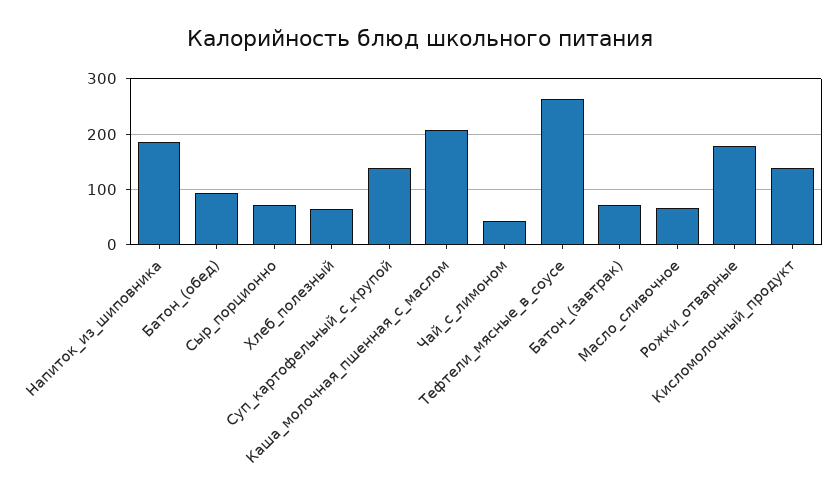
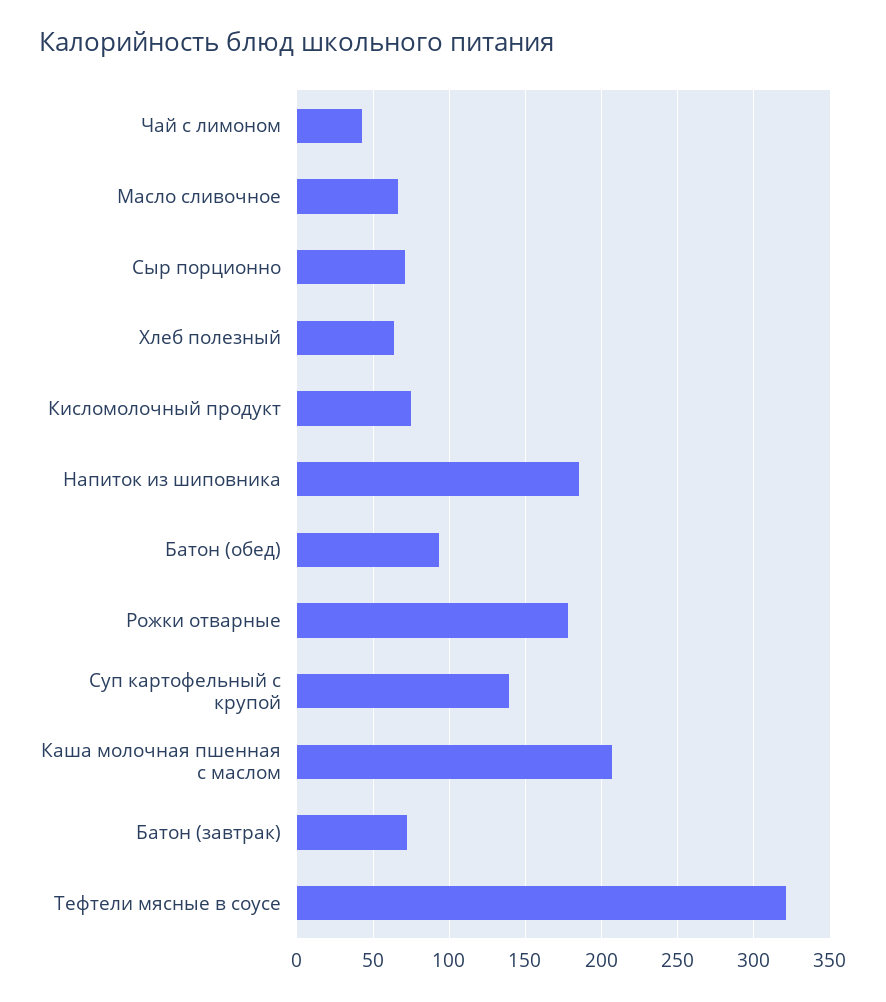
Тефтели_мясные_в_соусе: 260 -> 320
Кисломолочный_продукт: 140 -> 75

